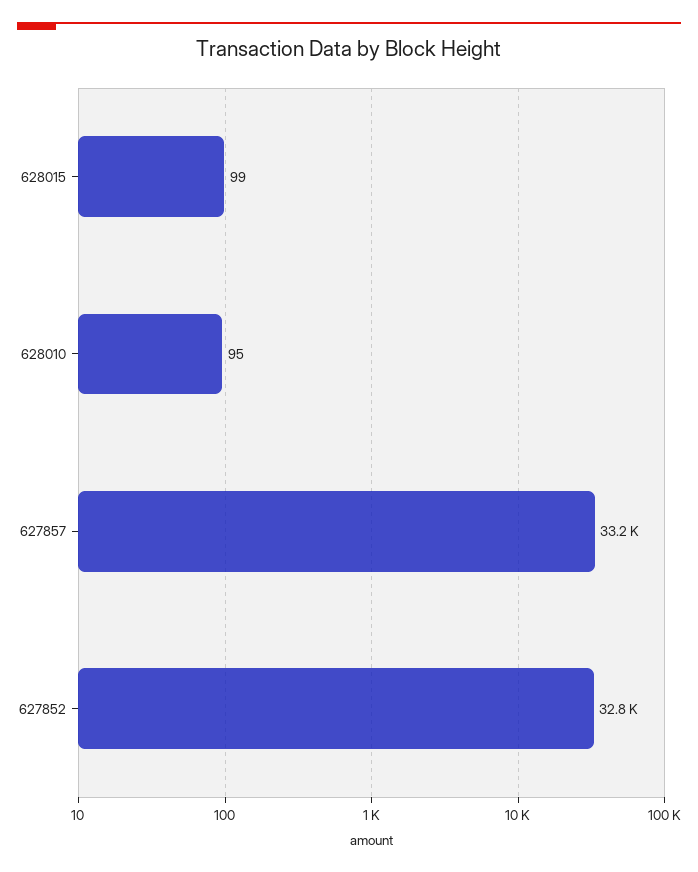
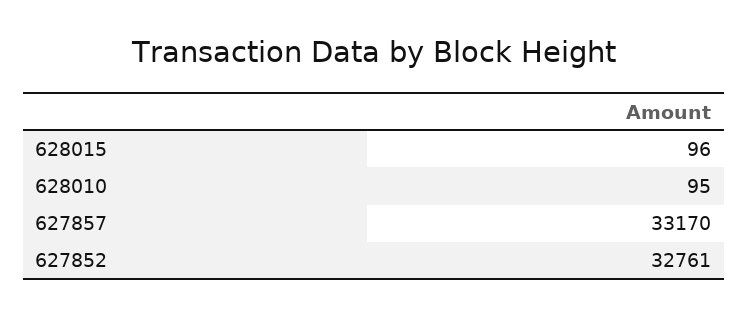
628015: 99 -> 96

